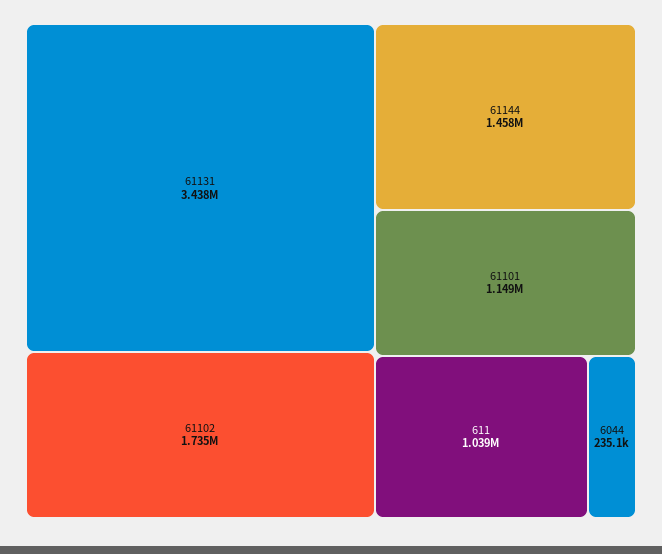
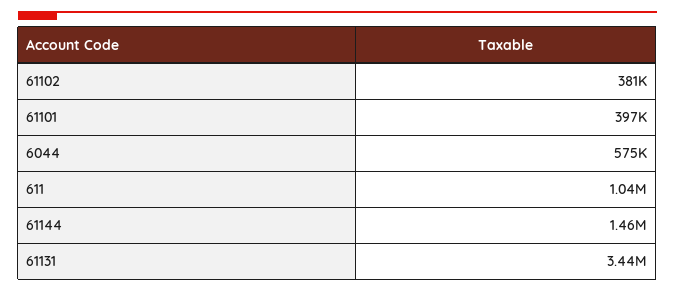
61102: 1735000 -> 381000
61101: 1149000 -> 397000
6044: 235100 -> 575000

